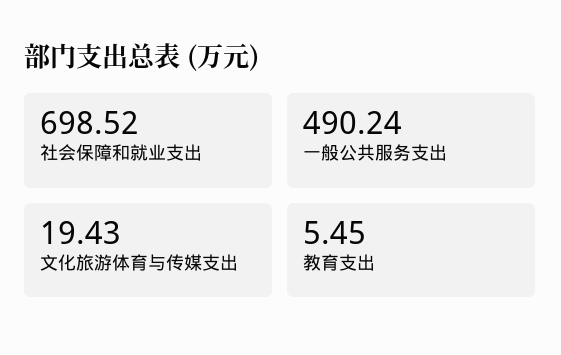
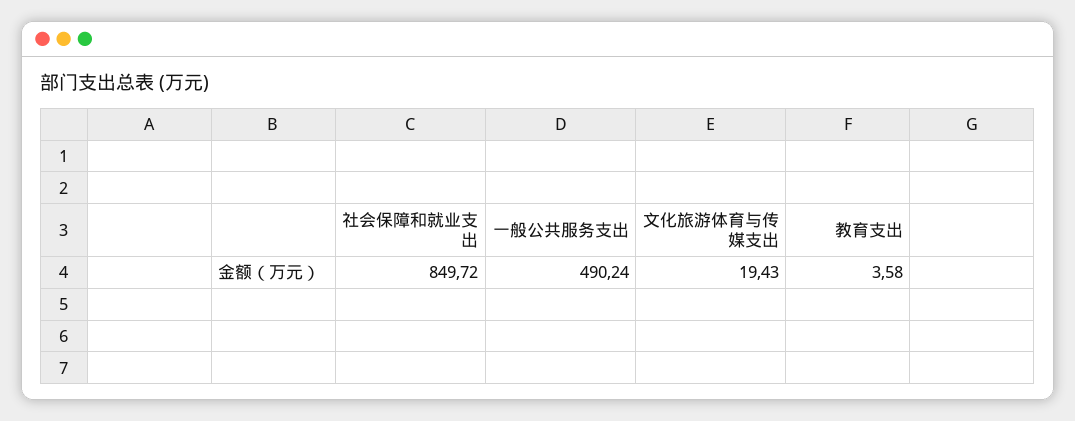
社会保障和就业支出: 698.52 -> 849.72
教育支出: 5.45 -> 3.58

